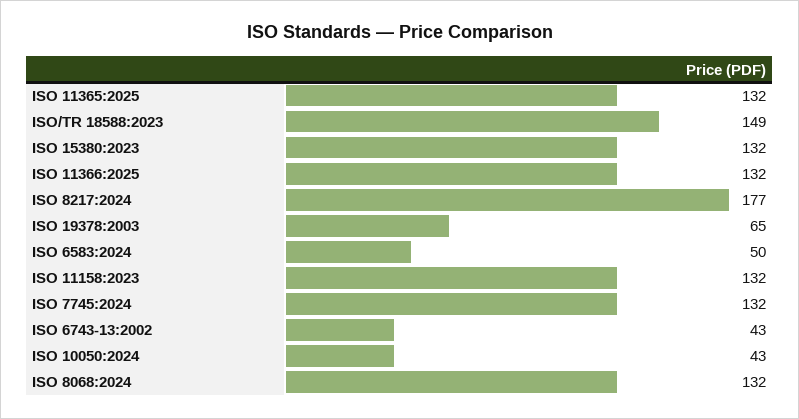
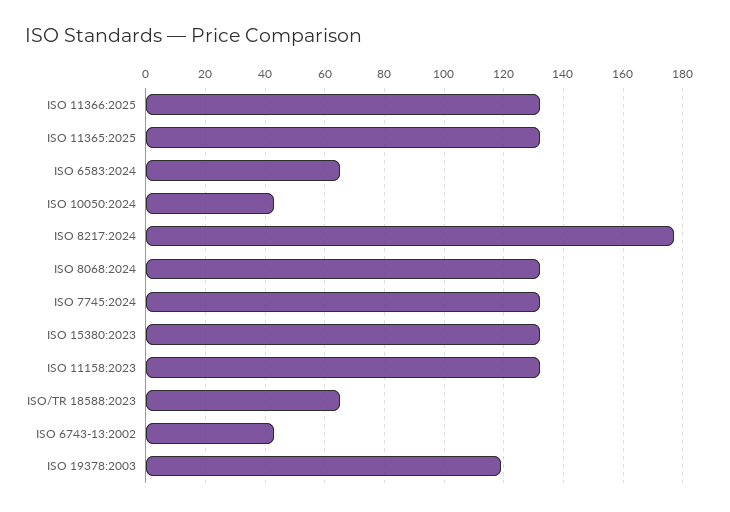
ISO/TR 18588:2023: 149 -> 65
ISO 19378:2003: 65 -> 120
ISO 6583:2024: 50 -> 65

